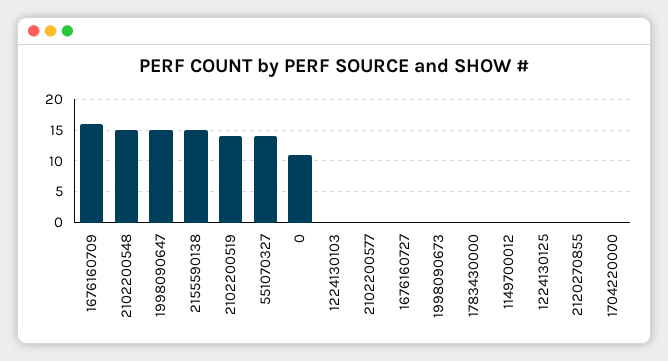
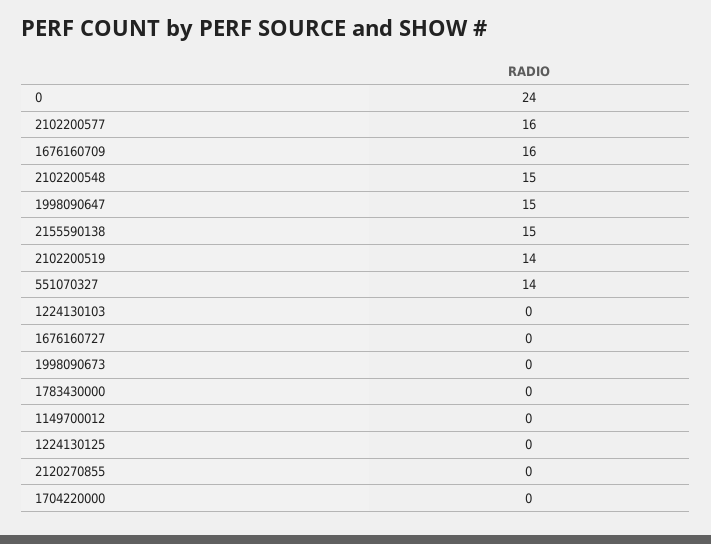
0: 11 -> 24
2102200577: 0 -> 16

